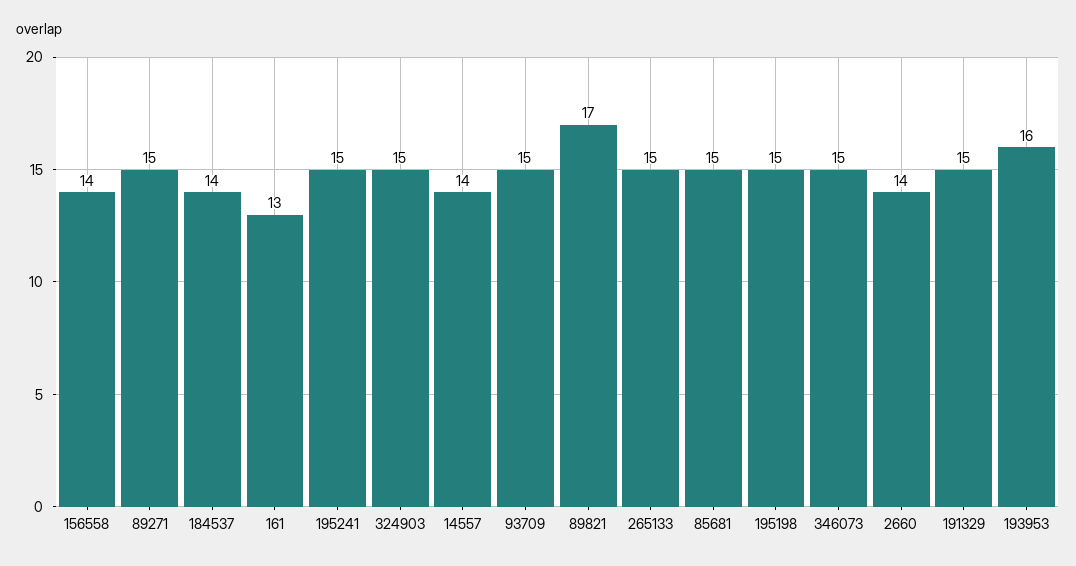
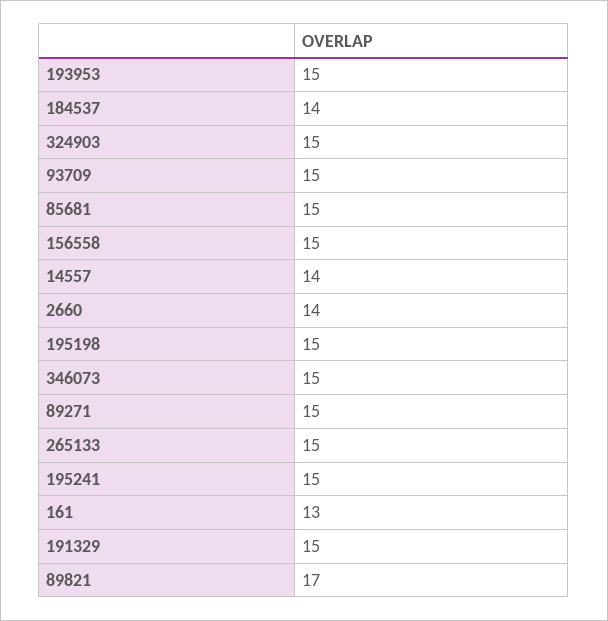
156558: 14 -> 15
193953: 16 -> 15

